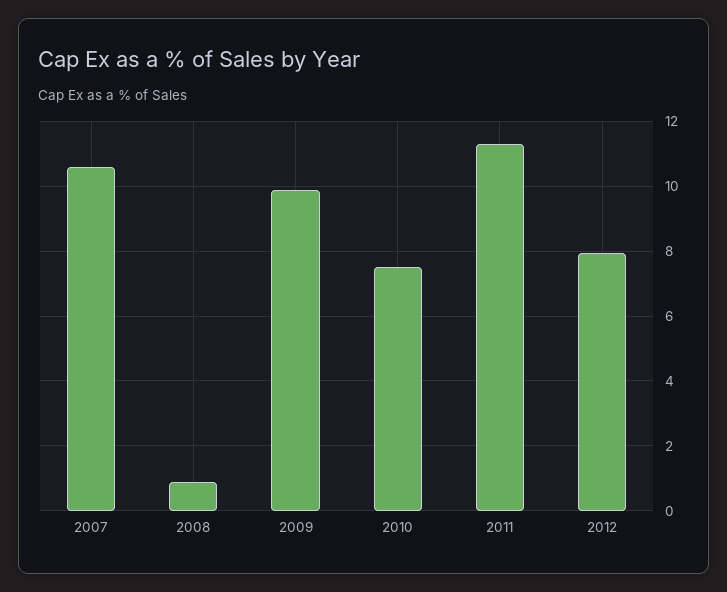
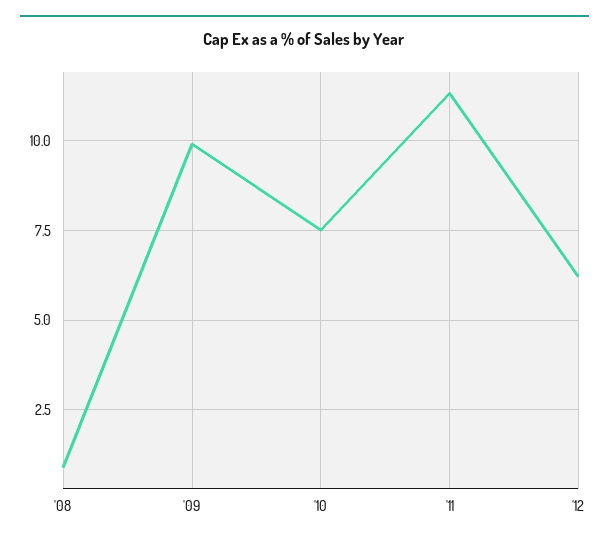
2007: 10.6 -> none
2012: 8 -> 6.25

